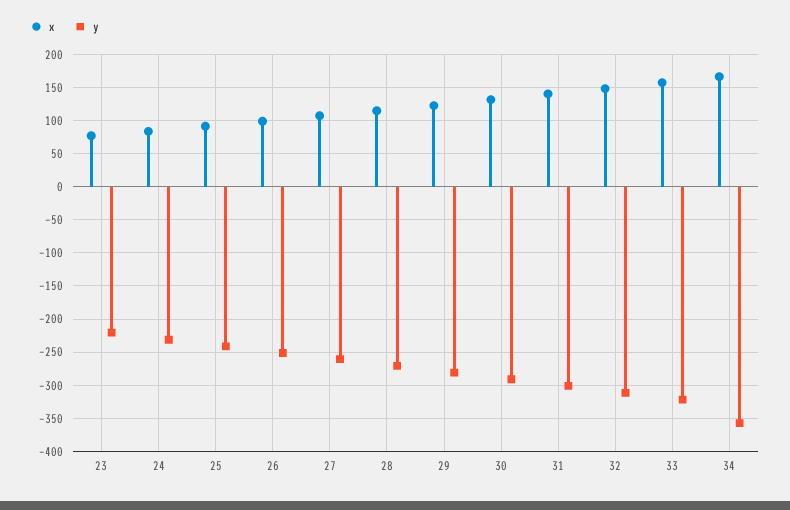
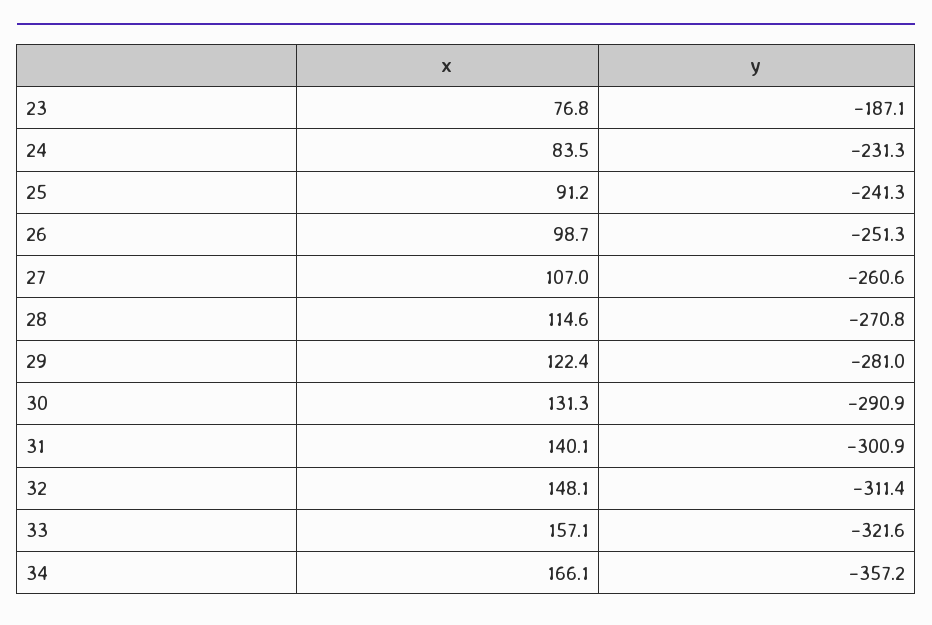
y, 23: -220 -> -187.1

